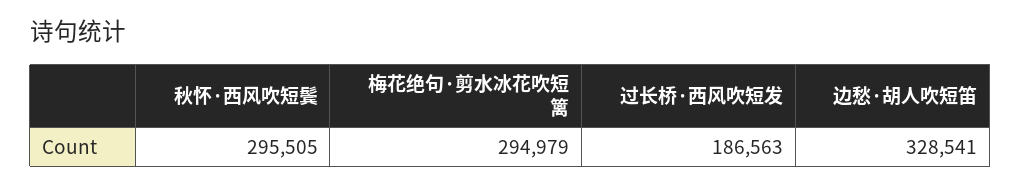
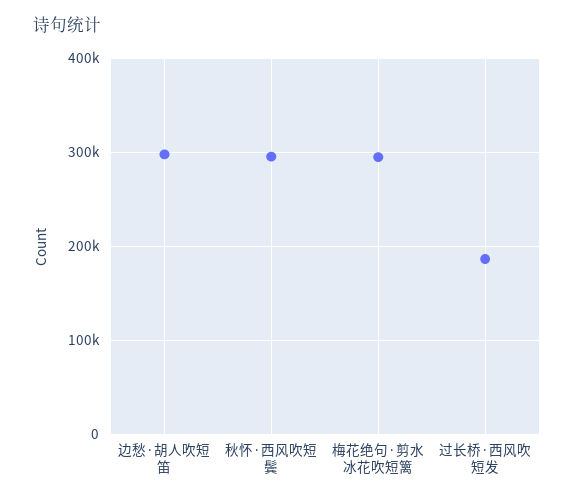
边愁·胡人吹短笛: 328541 -> 300000

